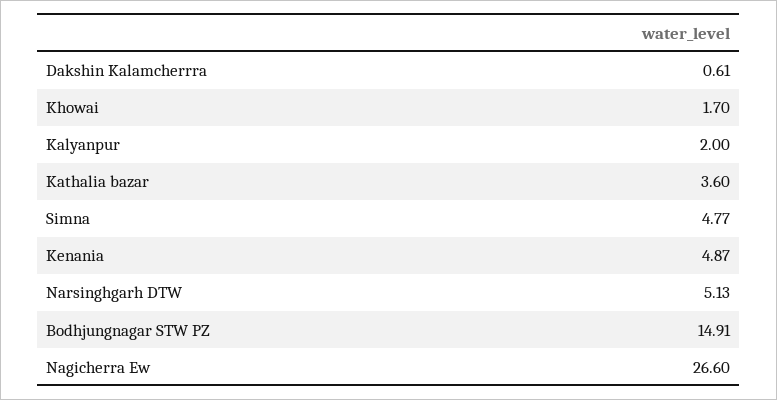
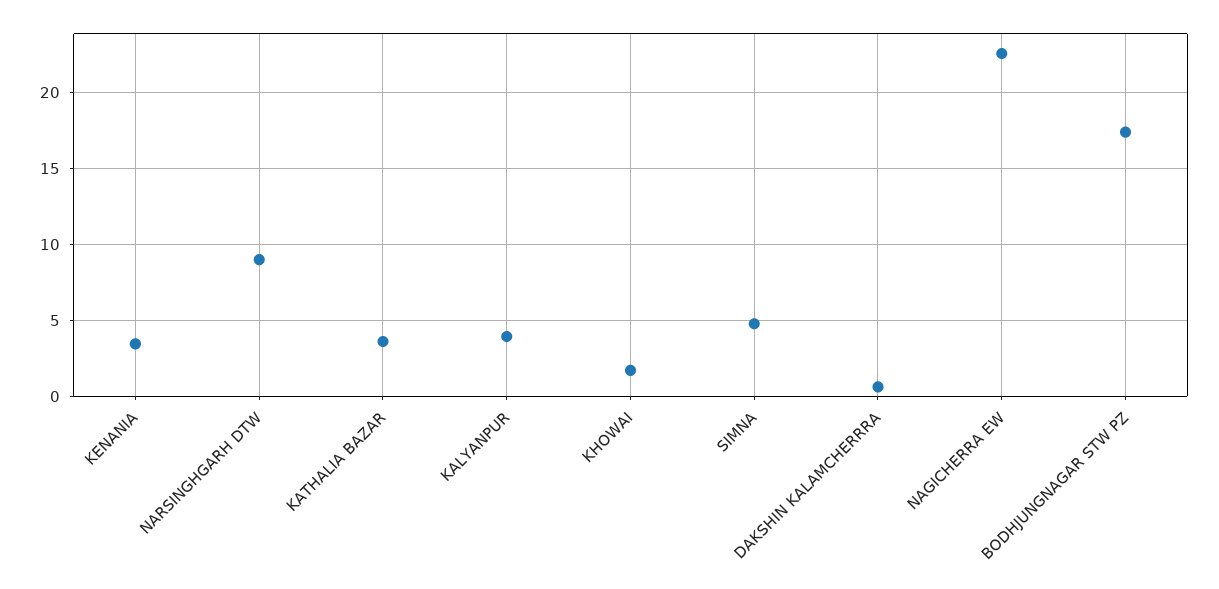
Kalyanpur: 2 -> 4
Kenania: 4.87 -> 3.5
Narsinghgarh DTW: 5.13 -> 9
Bodhjungnagar STW PZ: 14.91 -> 17.5
Nagicherra Ew: 26.6 -> 22.5

